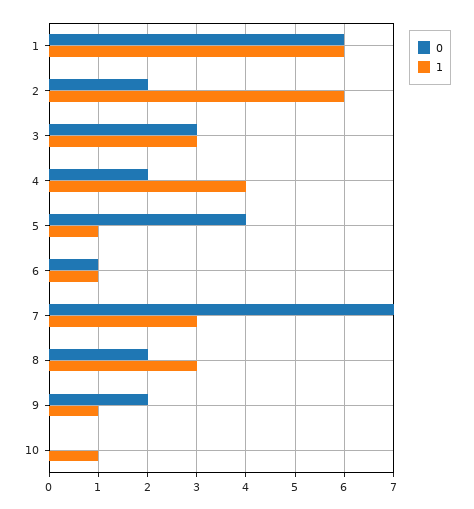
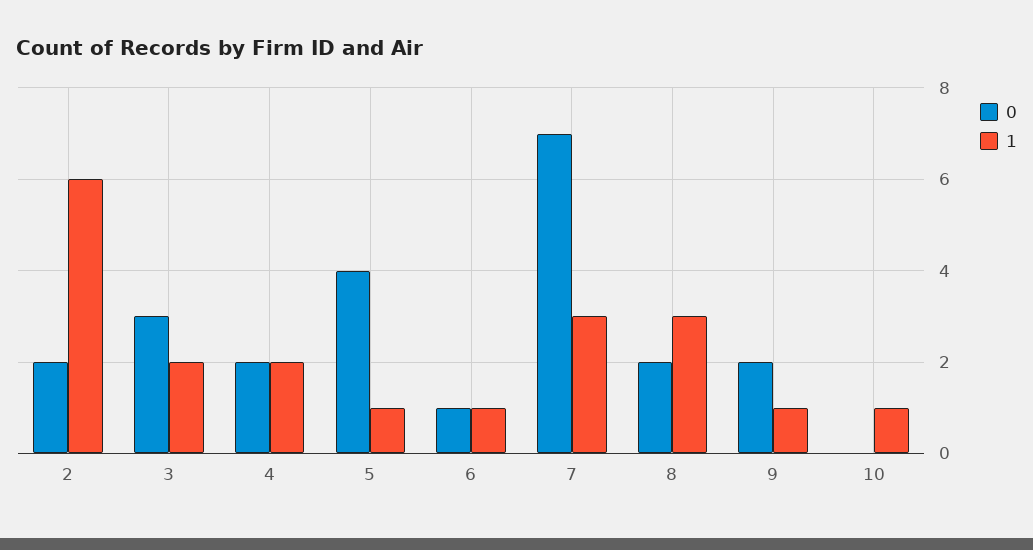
0, 1: 6 -> none
1, 1: 6 -> none
1, 3: 3 -> 2
1, 4: 4 -> 2

